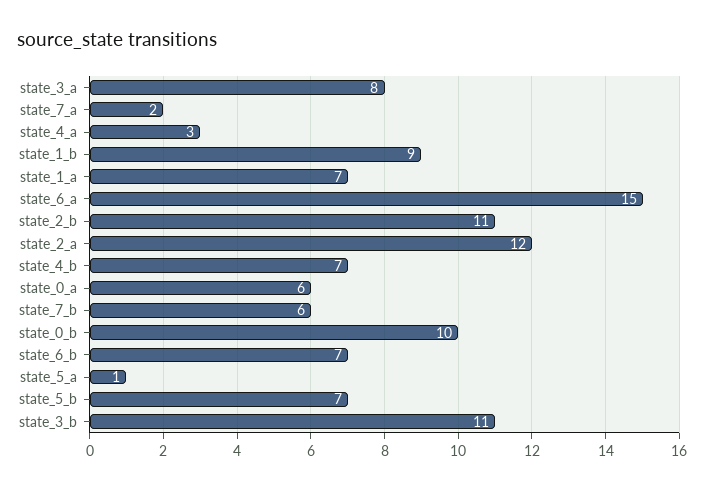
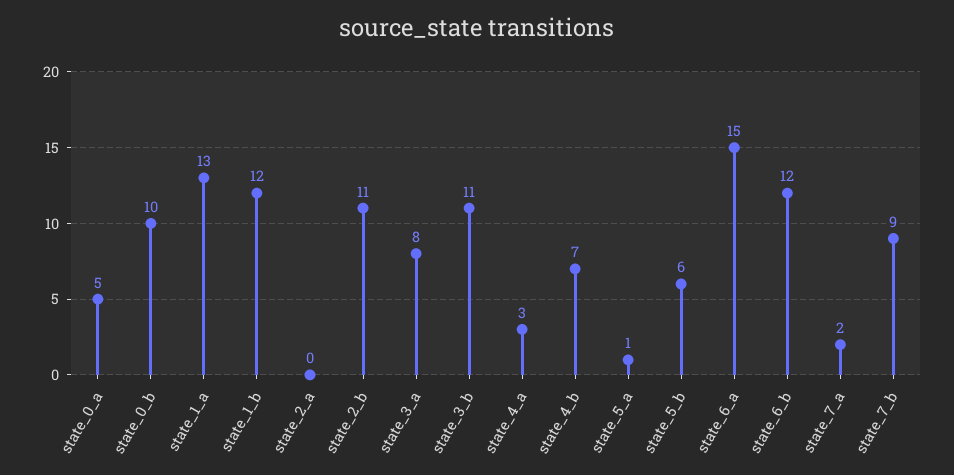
state_1_b: 9 -> 12
state_1_a: 7 -> 13
state_2_a: 12 -> 0
state_0_a: 6 -> 5
state_7_b: 6 -> 9
state_6_b: 7 -> 12
state_5_b: 7 -> 6

